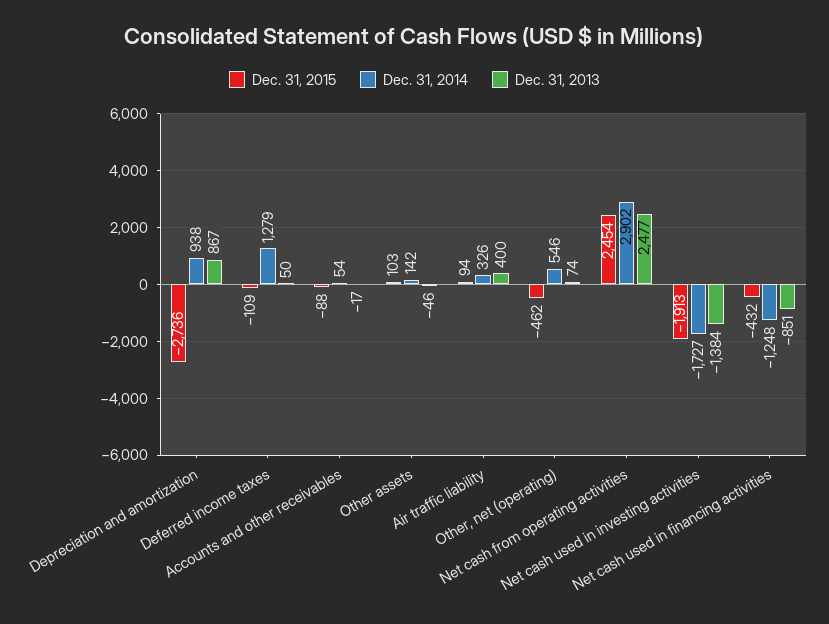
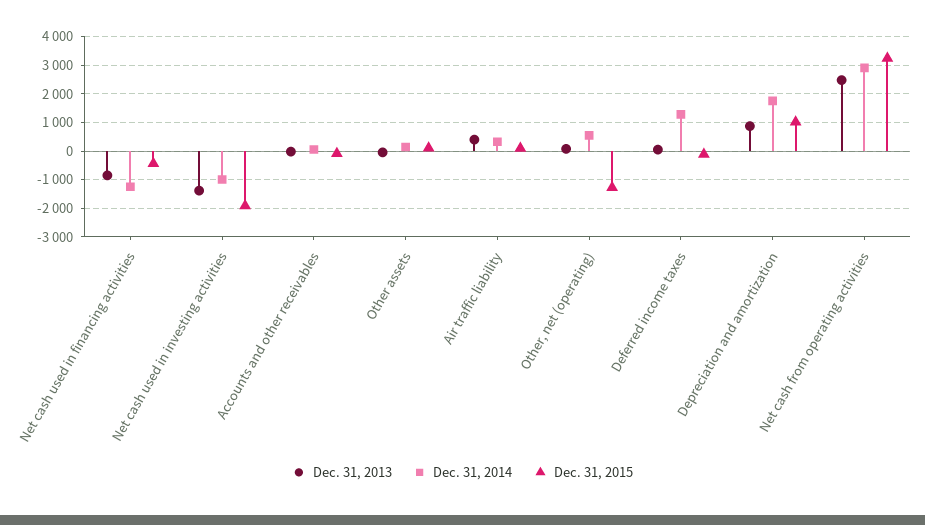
Dec. 31, 2015, Depreciation and amortization: -2736 -> 1000
Dec. 31, 2014, Depreciation and amortization: 938 -> 1750
Dec. 31, 2015, Other, net (operating): -462 -> -1250
Dec. 31, 2015, Net cash from operating activities: 2454 -> 3250
Dec. 31, 2014, Net cash used in investing activities: -1727 -> -1000

